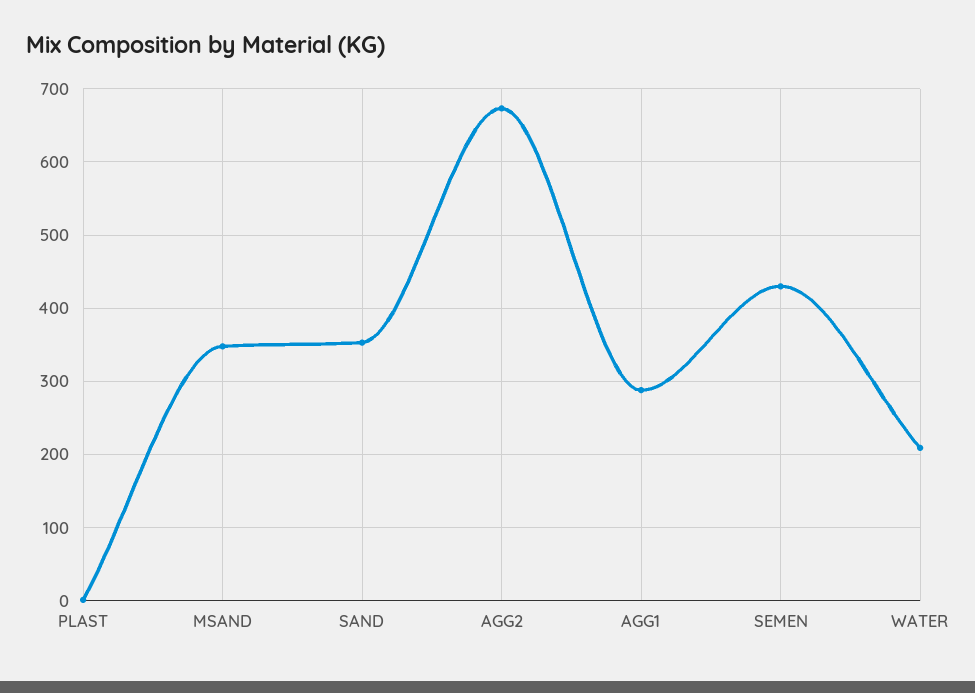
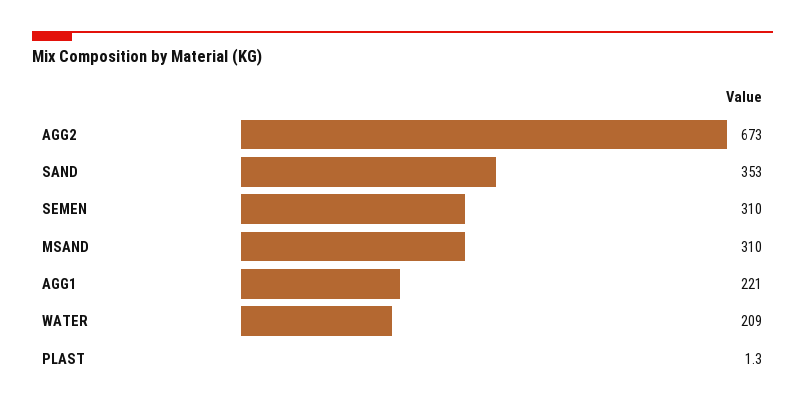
MSAND: 350 -> 310
AGG1: 290 -> 221
SEMEN: 430 -> 310

